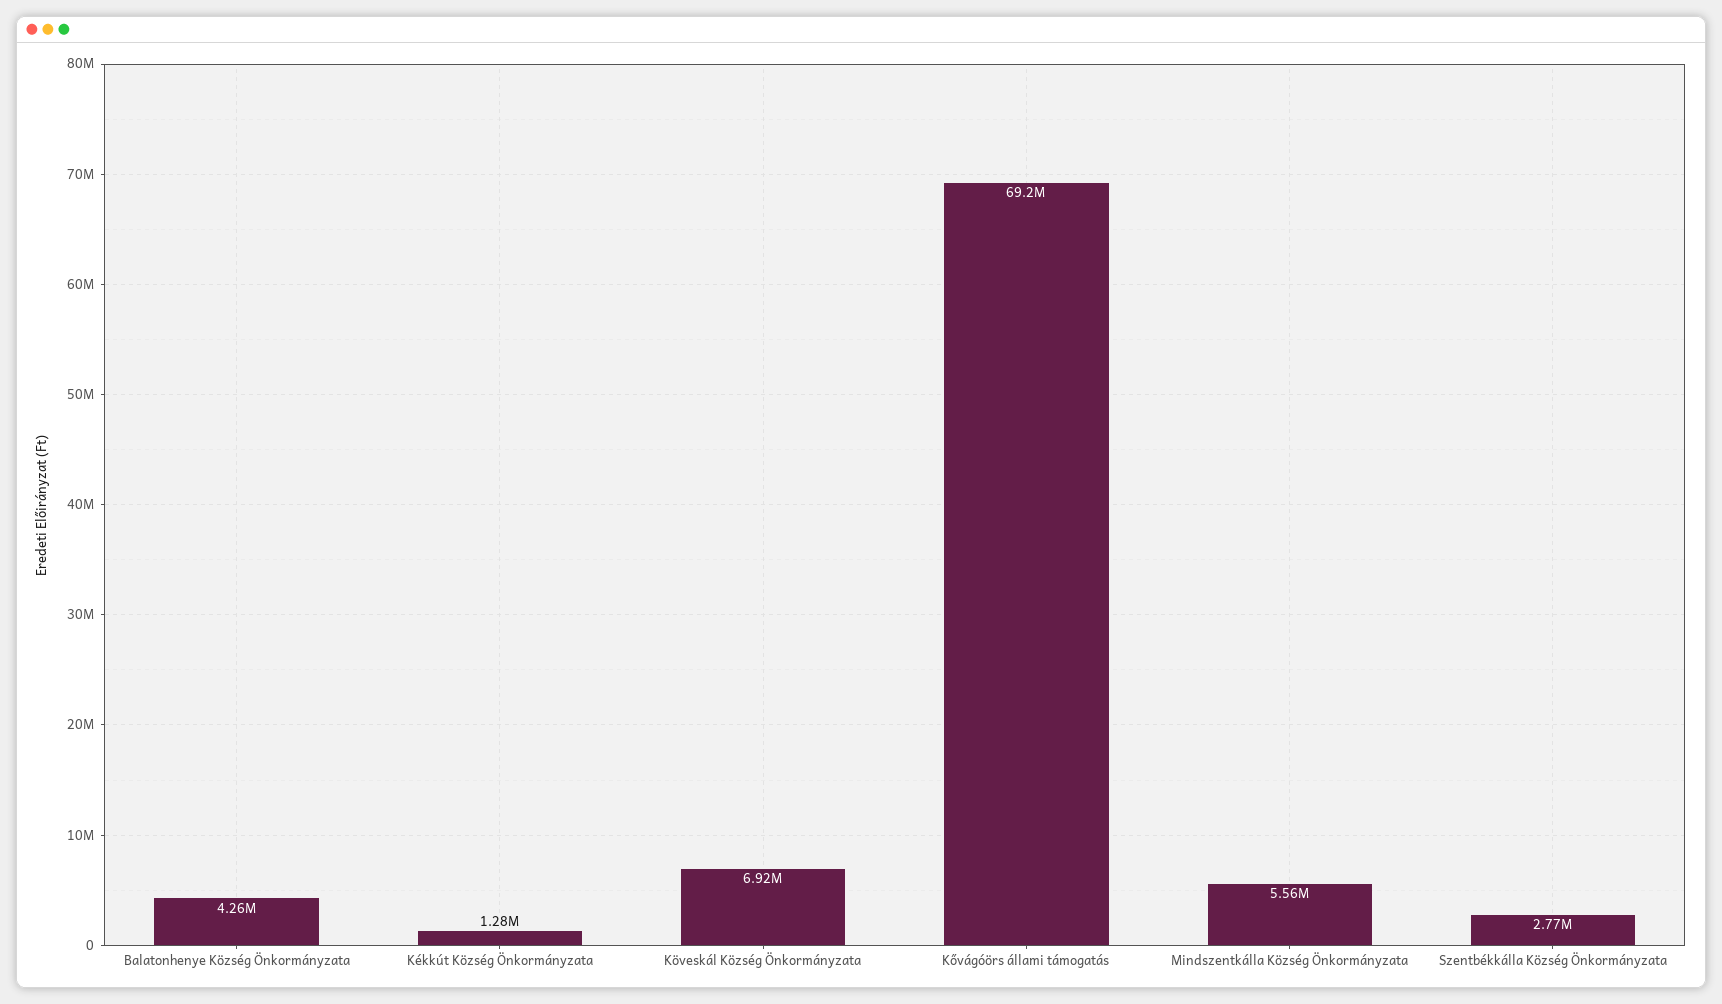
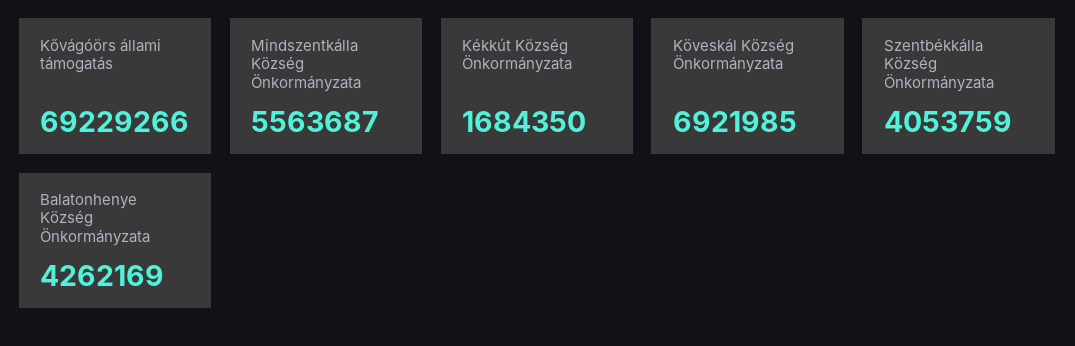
Kékkút Község Önkormányzata: 1280000 -> 1684350
Szentbékkálla Község Önkormányzata: 2770000 -> 4053759

